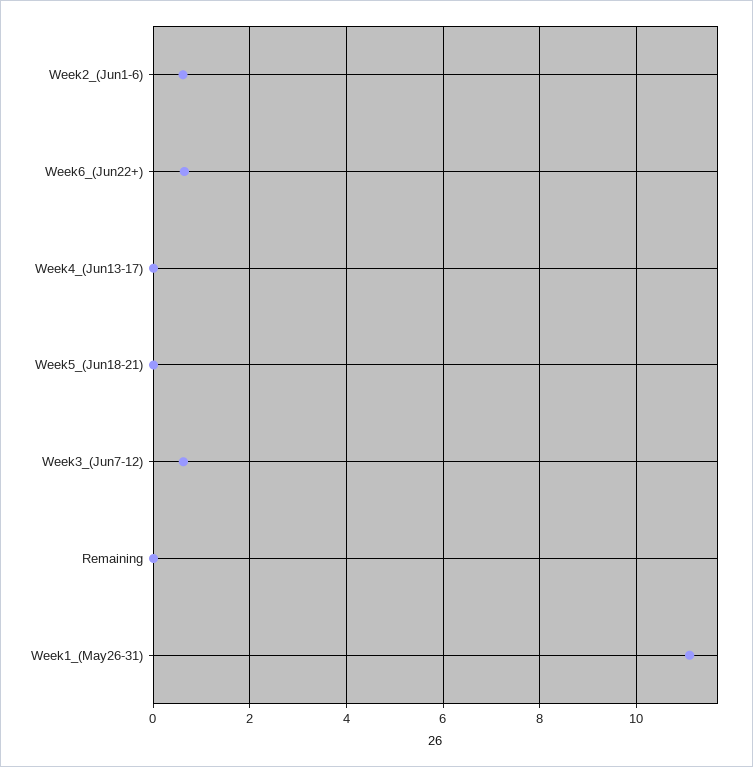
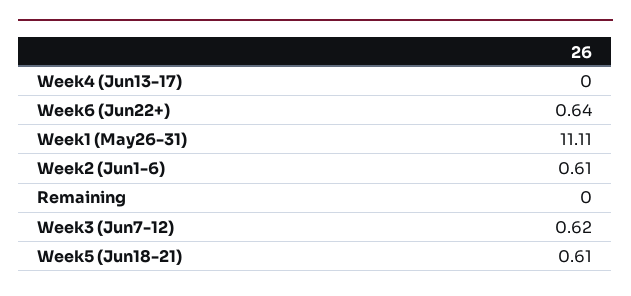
Week5_(Jun18-21): 0 -> 0.61

